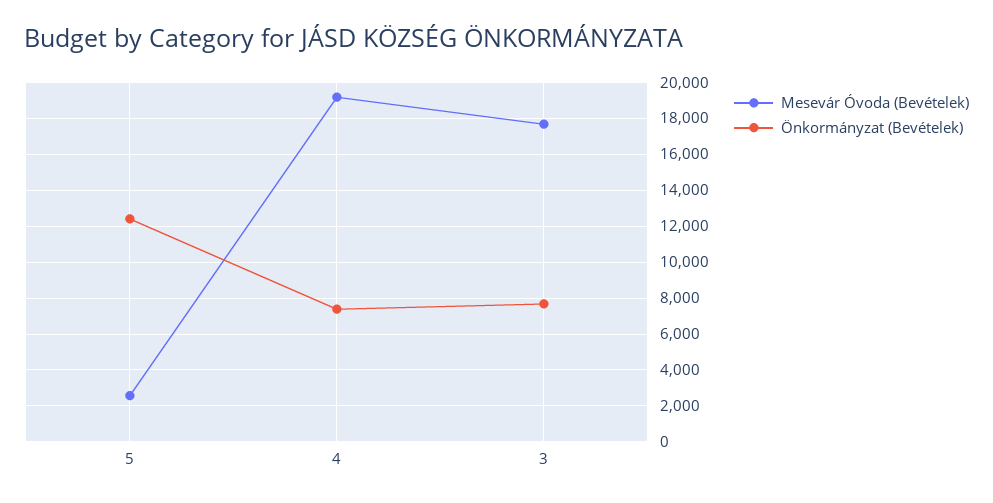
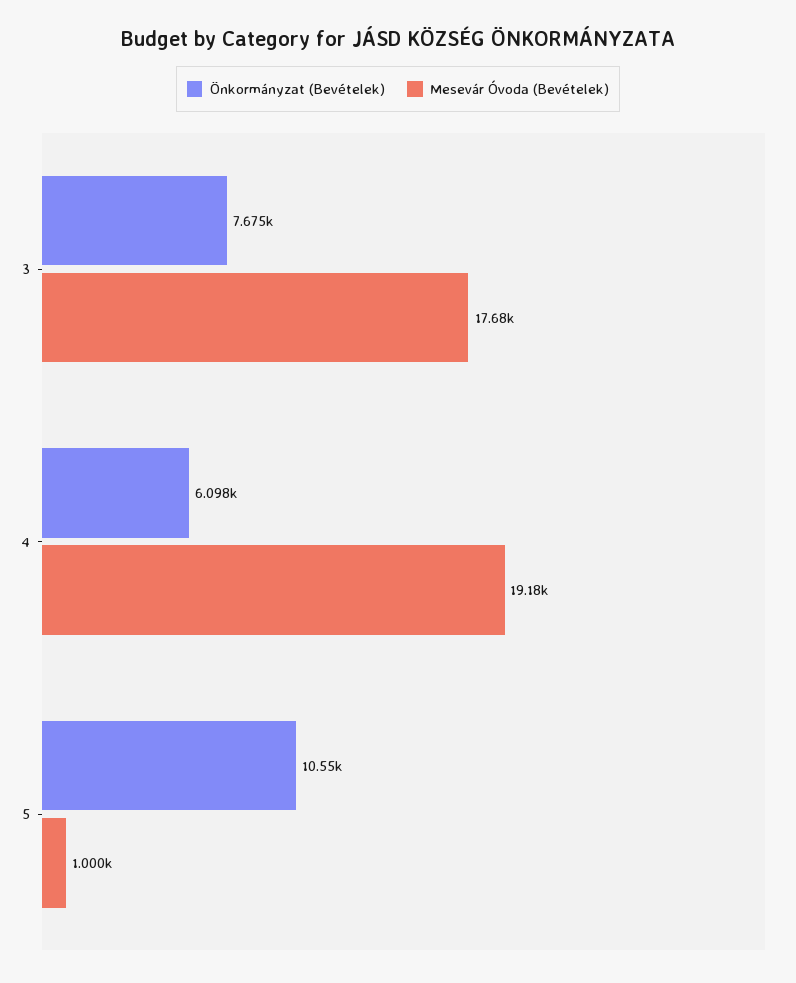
Mesevár Óvoda (Bevételek), 5: 2500 -> 1000
Önkormányzat (Bevételek), 5: 12500 -> 10550
Önkormányzat (Bevételek), 4: 7500 -> 6098

